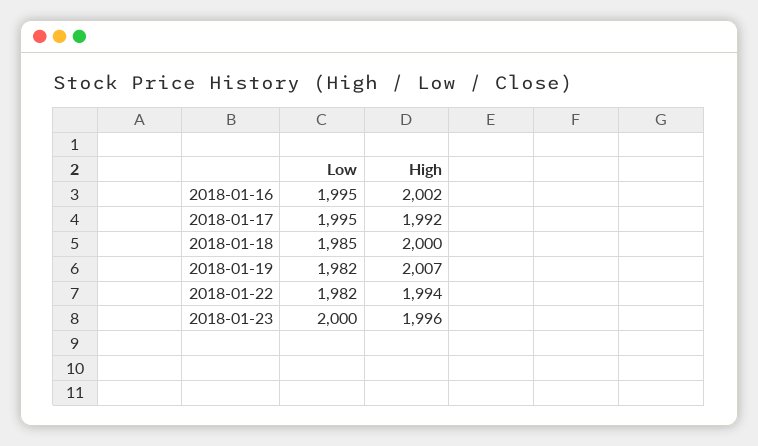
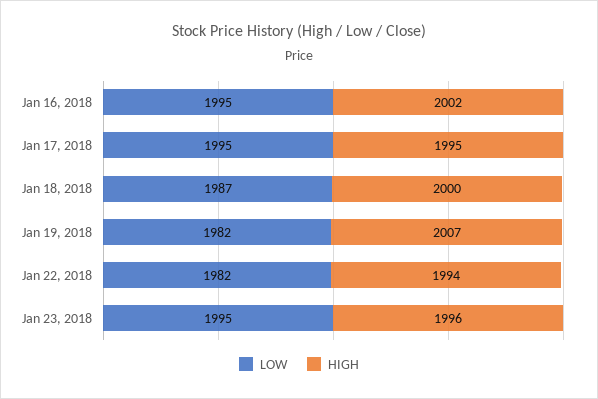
High, 2018-01-17: 1992 -> 1995
Low, 2018-01-18: 1985 -> 1987
Low, 2018-01-23: 2000 -> 1995

